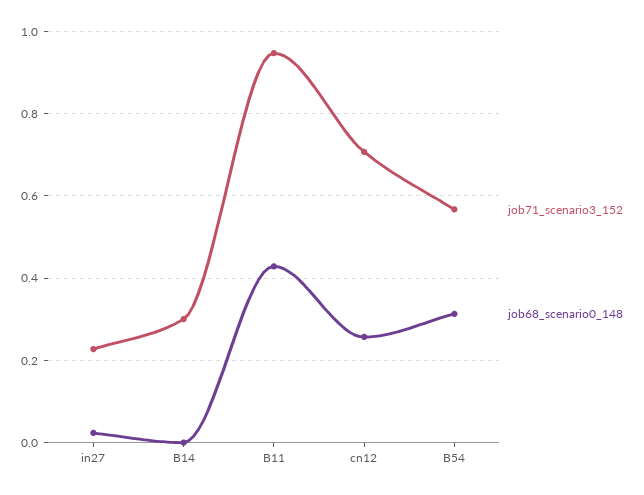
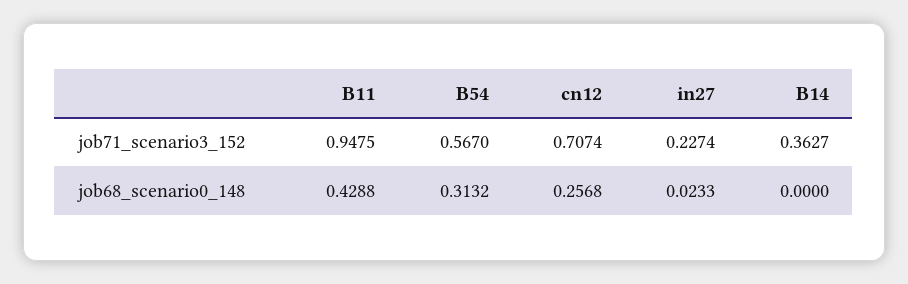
job71_scenario3_152, B14: 0.3 -> 0.3627

